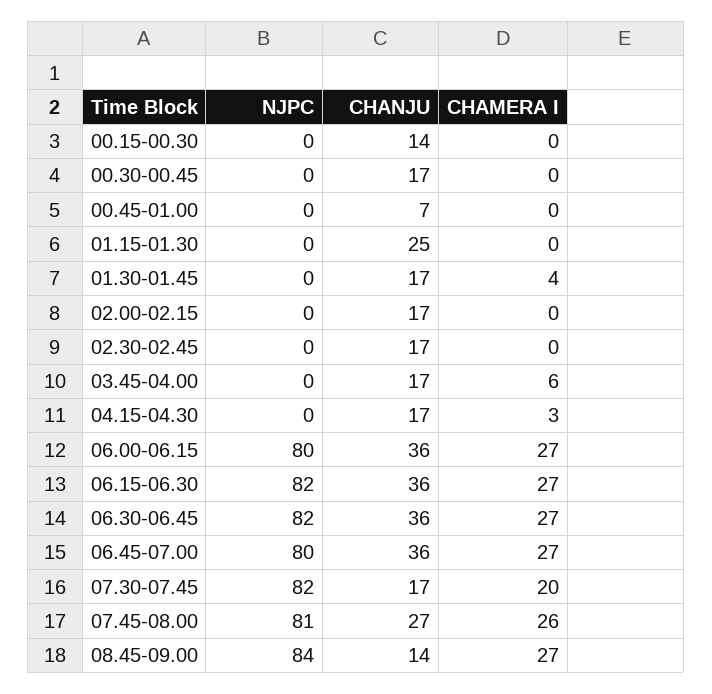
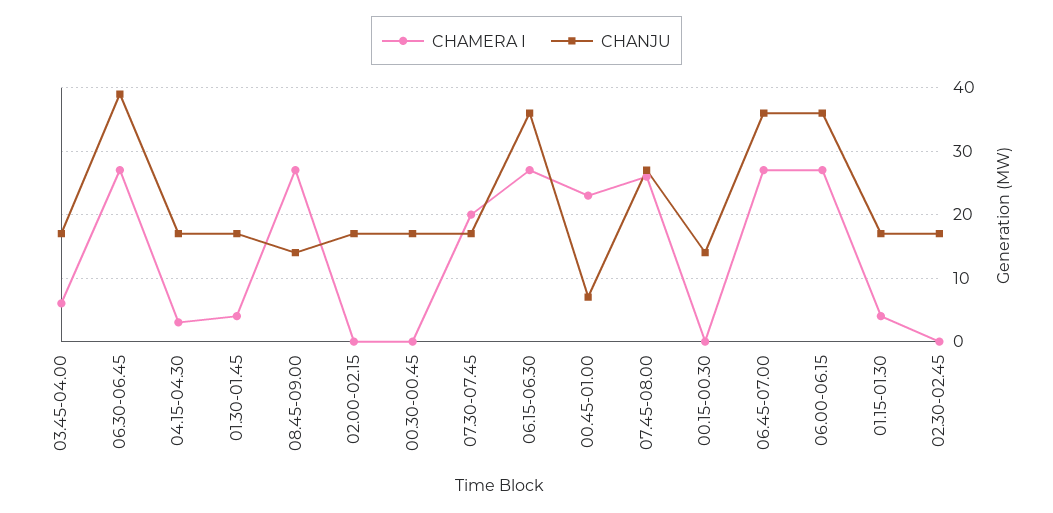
NJPC, 00.15-00.30: 0 -> none
NJPC, 00.30-00.45: 0 -> none
NJPC, 00.45-01.00: 0 -> none
CHAMERA I, 00.45-01.00: 0 -> 23
NJPC, 01.15-01.30: 0 -> none
CHANJU, 01.15-01.30: 25 -> 17
CHAMERA I, 01.15-01.30: 0 -> 4
NJPC, 01.30-01.45: 0 -> none
NJPC, 02.00-02.15: 0 -> none
NJPC, 02.30-02.45: 0 -> none
NJPC, 03.45-04.00: 0 -> none
NJPC, 04.15-04.30: 0 -> none
NJPC, 06.00-06.15: 80 -> none
NJPC, 06.15-06.30: 82 -> none
NJPC, 06.30-06.45: 82 -> none
CHANJU, 06.30-06.45: 36 -> 39
NJPC, 06.45-07.00: 80 -> none
NJPC, 07.30-07.45: 82 -> none
NJPC, 07.45-08.00: 81 -> none
NJPC, 08.45-09.00: 84 -> none

